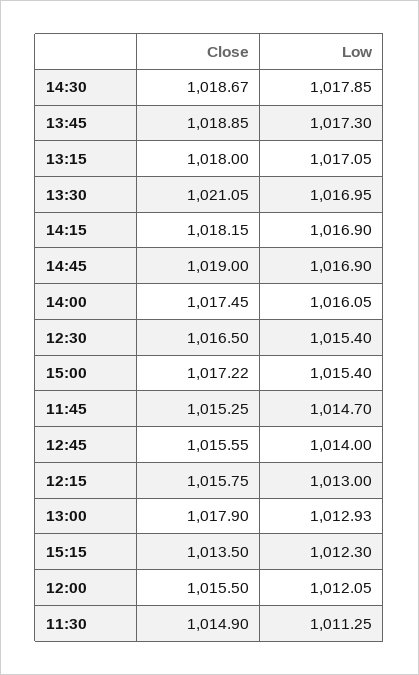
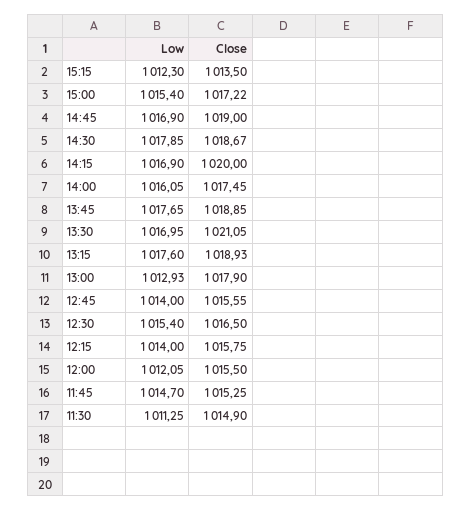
Low, 13:45: 1017.3 -> 1017.65
Close, 13:15: 1018 -> 1018.93
Low, 13:15: 1017.05 -> 1017.6
Close, 14:15: 1018.15 -> 1020
Low, 12:15: 1013 -> 1014

